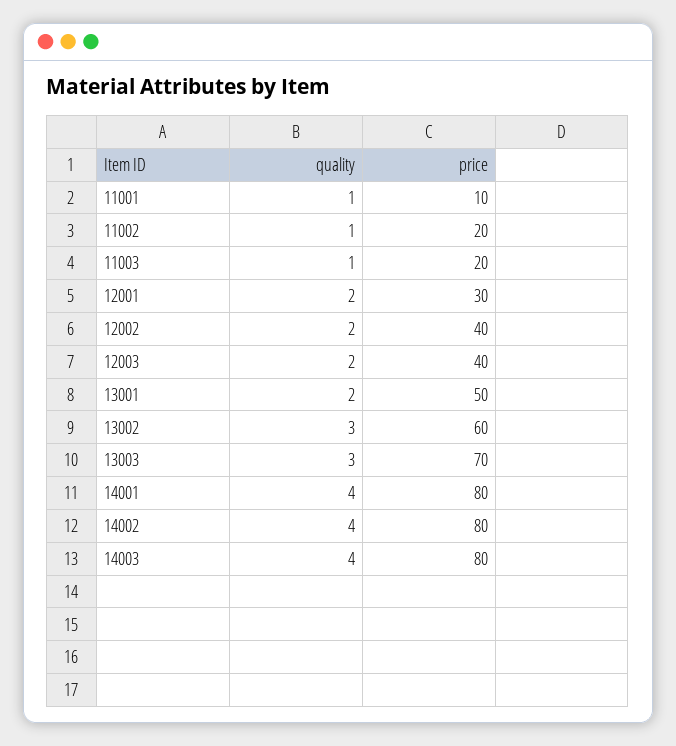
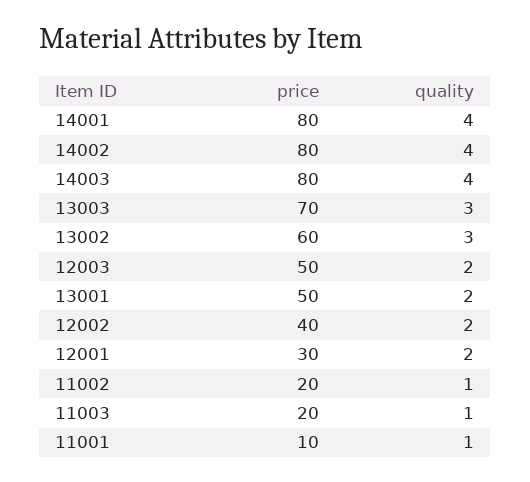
price, 12003: 40 -> 50

